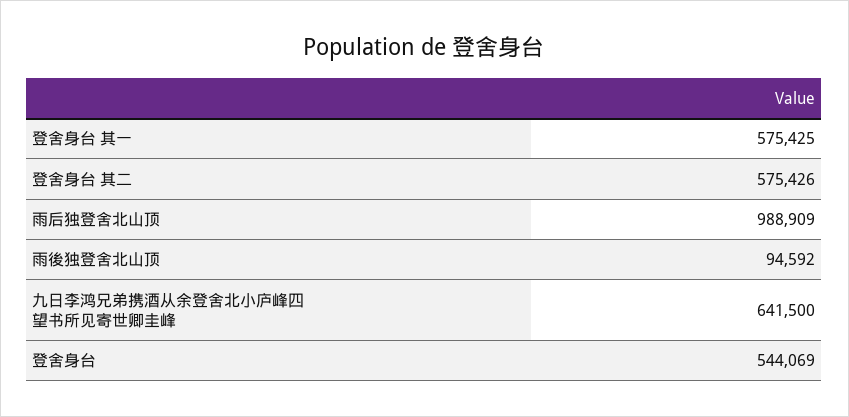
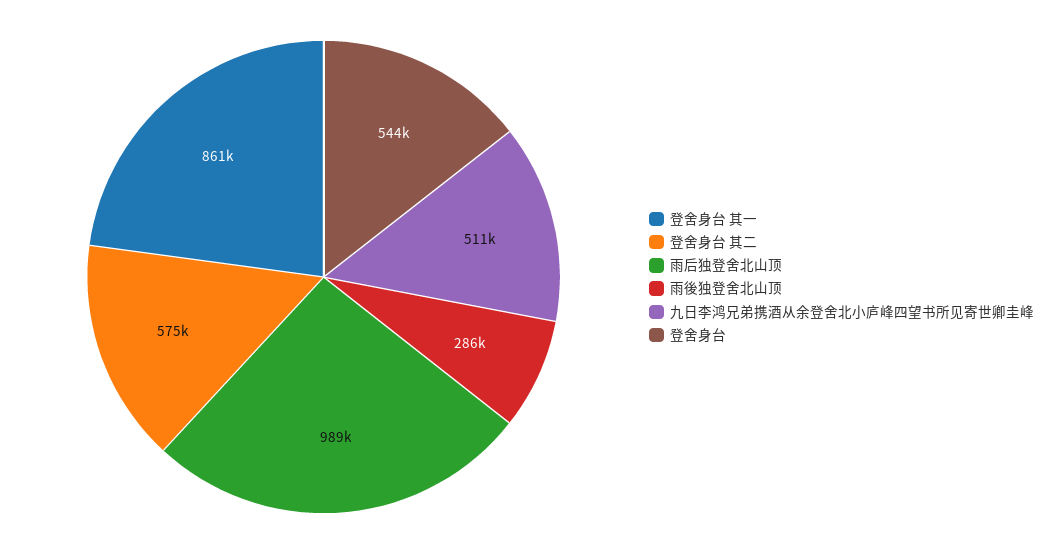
登舍身台 其一: 575425 -> 861000
雨後独登舍北山顶: 94592 -> 286000
九日李鸿兄弟携酒从余登舍北小庐峰四望书所见寄世卿圭峰: 641500 -> 511000

